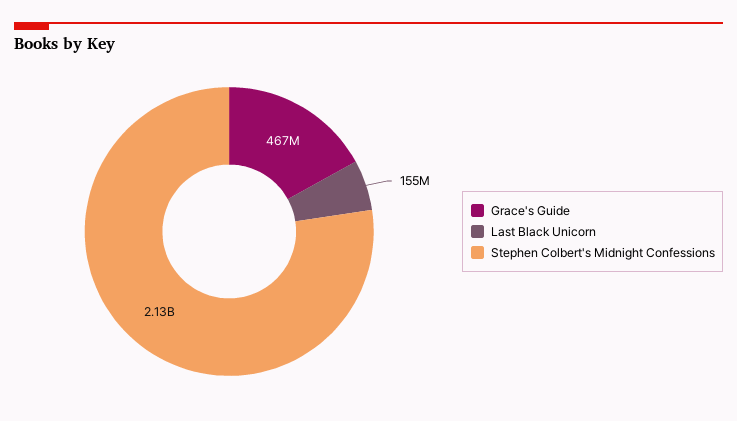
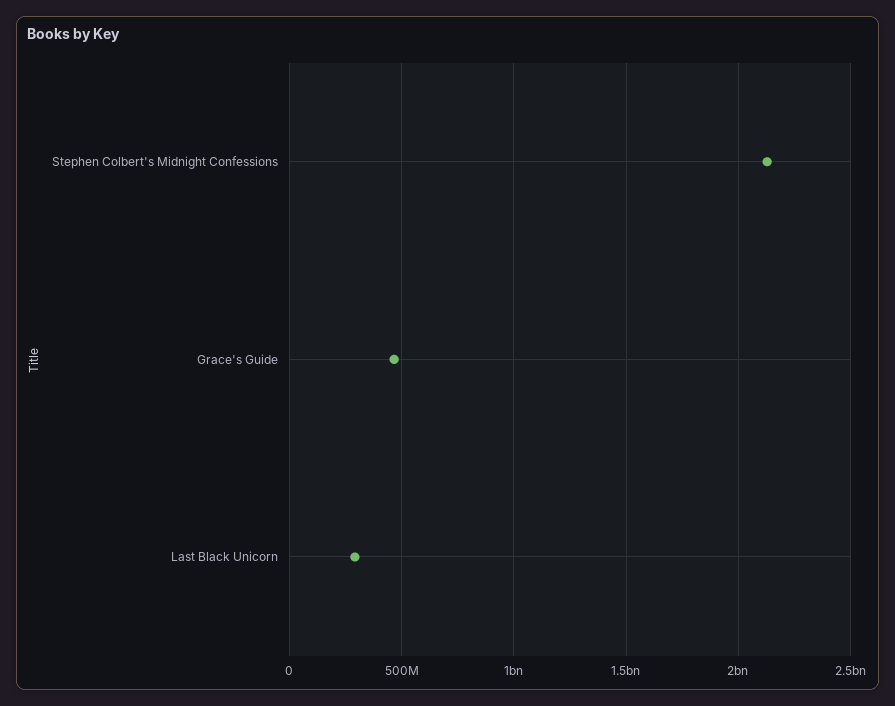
Last Black Unicorn: 155000000 -> 300000000

